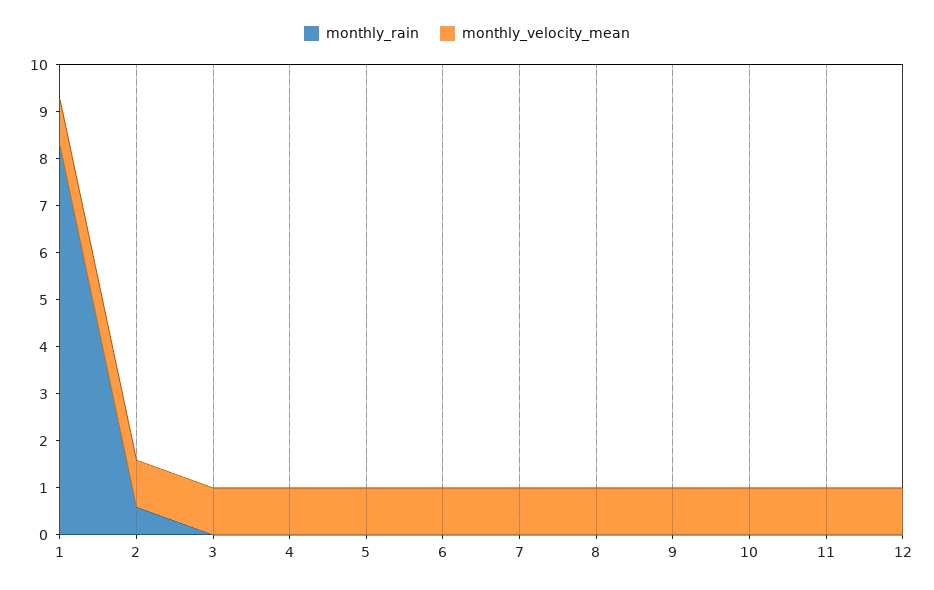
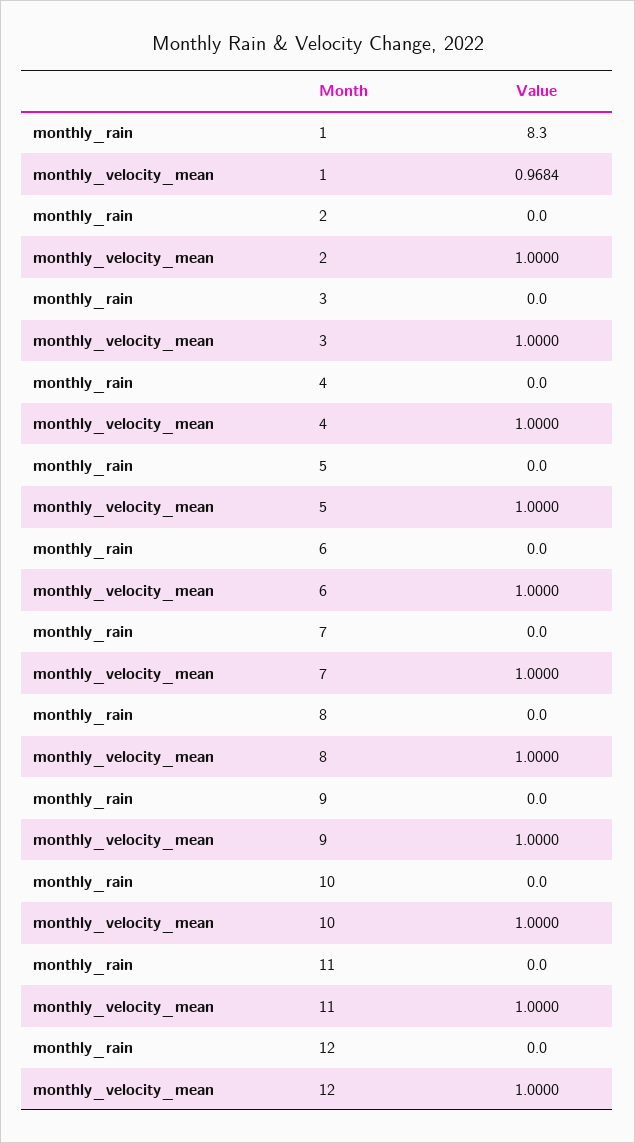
monthly_rain, 2: 0.6 -> 0

